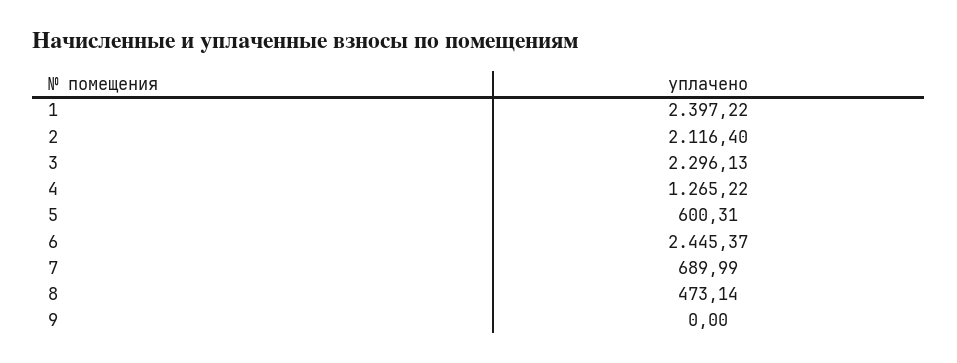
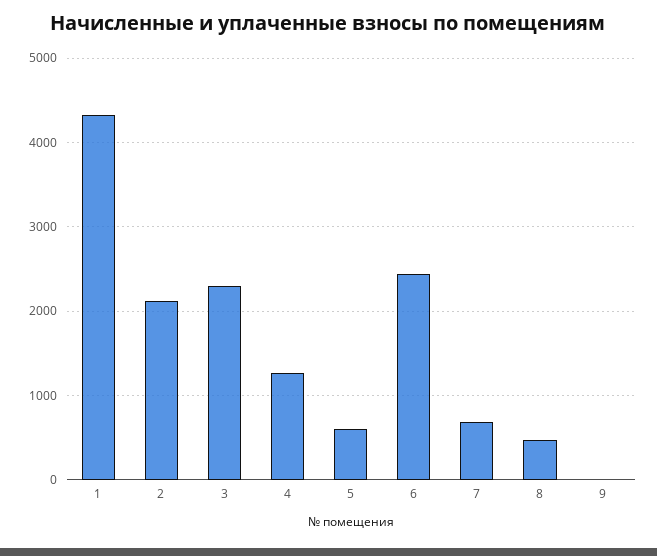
1: 2397.22 -> 4300

